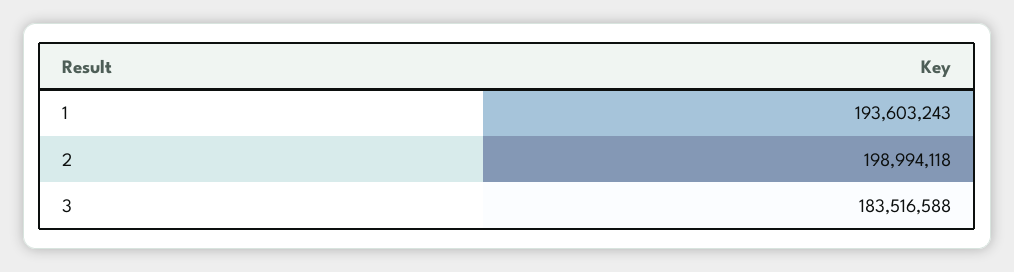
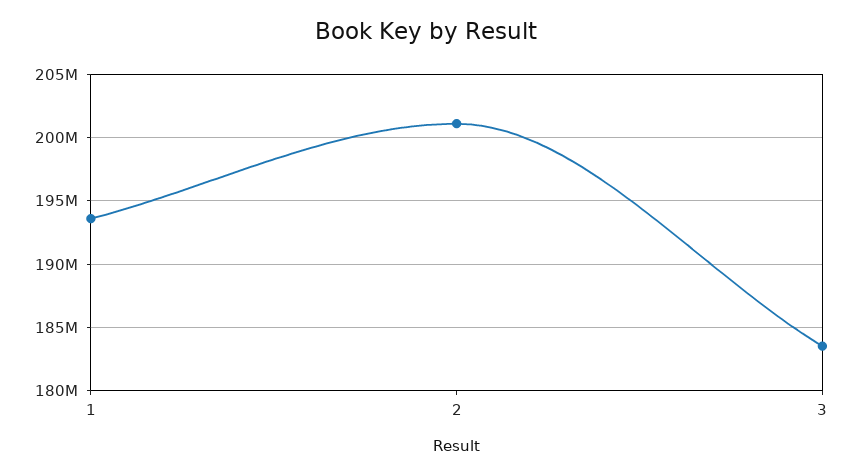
2: 198994118 -> 201000000

